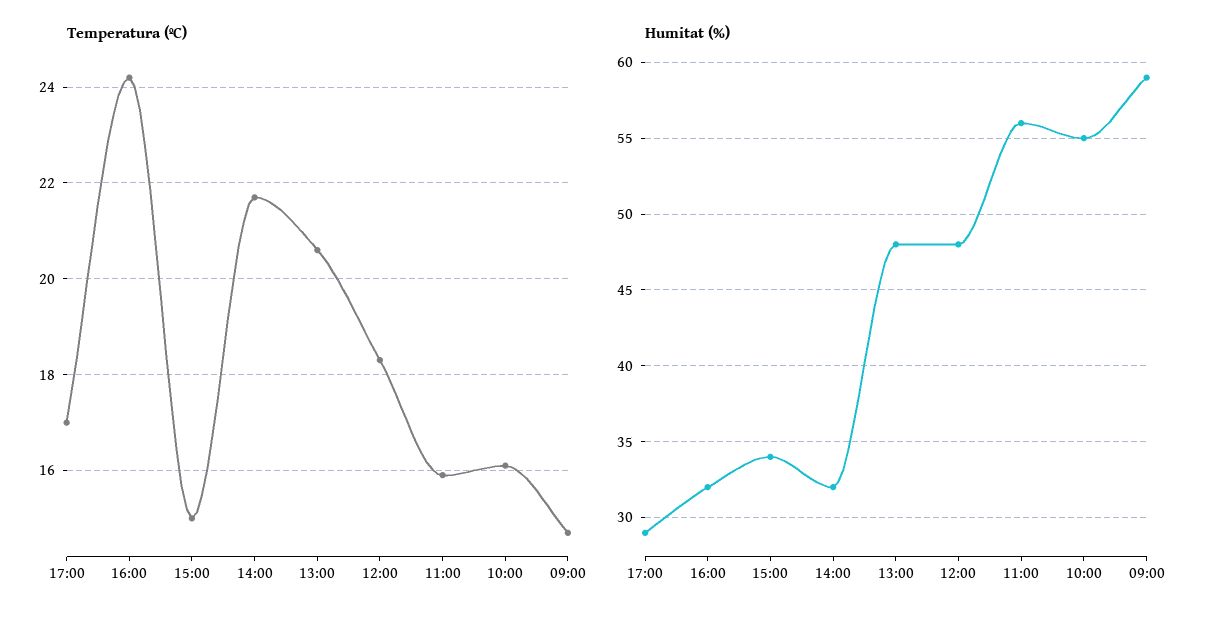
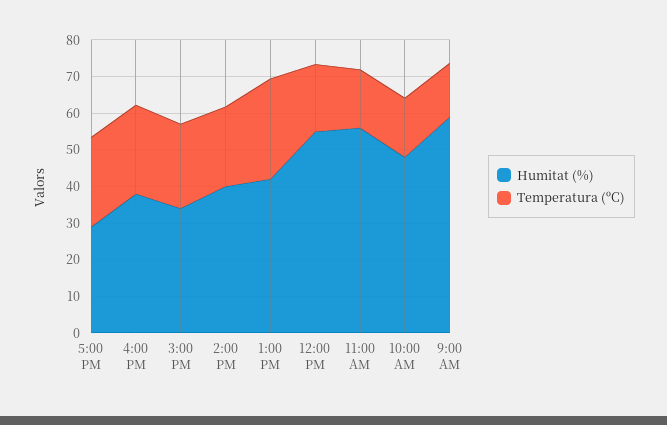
Temperatura (ºC), 17:00: 17 -> 25
Temperatura (ºC), 15:00: 15 -> 22.5
Temperatura (ºC), 13:00: 20.5 -> 27.5
Humitat (%), 16:00: 32 -> 37.5
Humitat (%), 14:00: 32 -> 40
Humitat (%), 13:00: 48 -> 42.5
Humitat (%), 12:00: 48 -> 55
Humitat (%), 10:00: 55 -> 47.5

